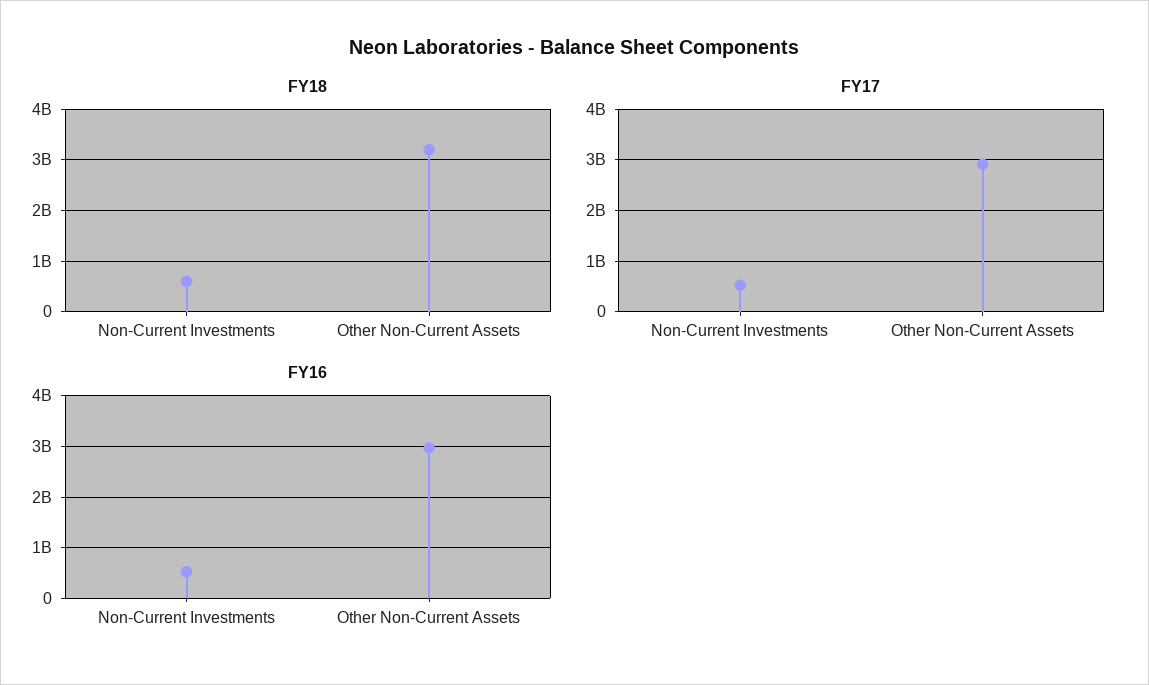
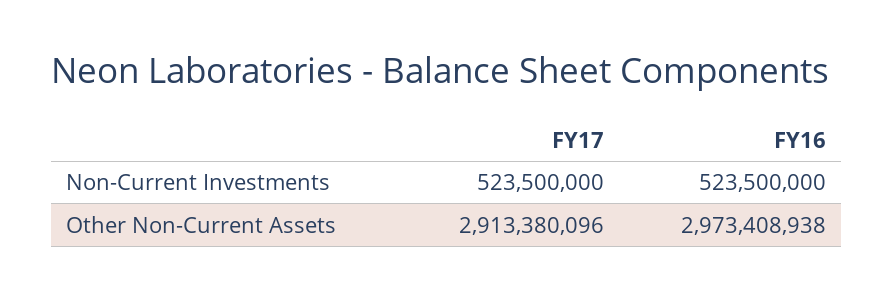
FY18, Non-Current Investments: 600000000 -> none
FY18, Other Non-Current Assets: 3200000000 -> none

